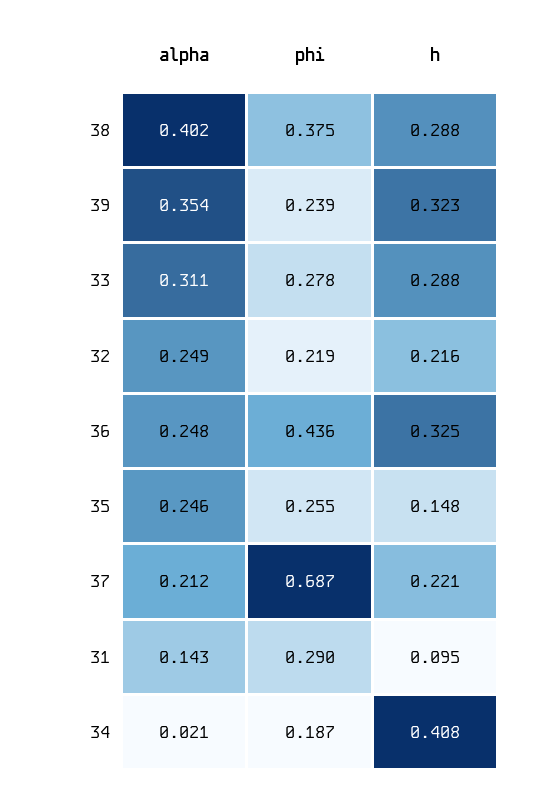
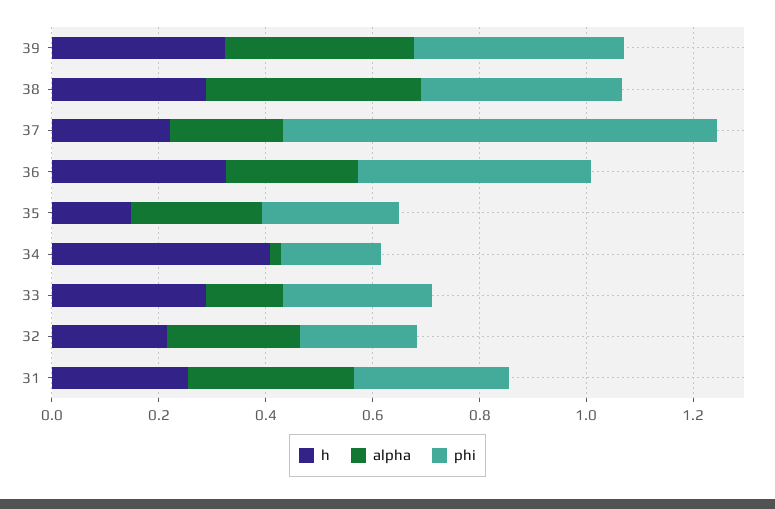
phi, 39: 0.239 -> 0.4
alpha, 33: 0.311 -> 0.15
phi, 37: 0.687 -> 0.8
alpha, 31: 0.143 -> 0.3
h, 31: 0.095 -> 0.25

